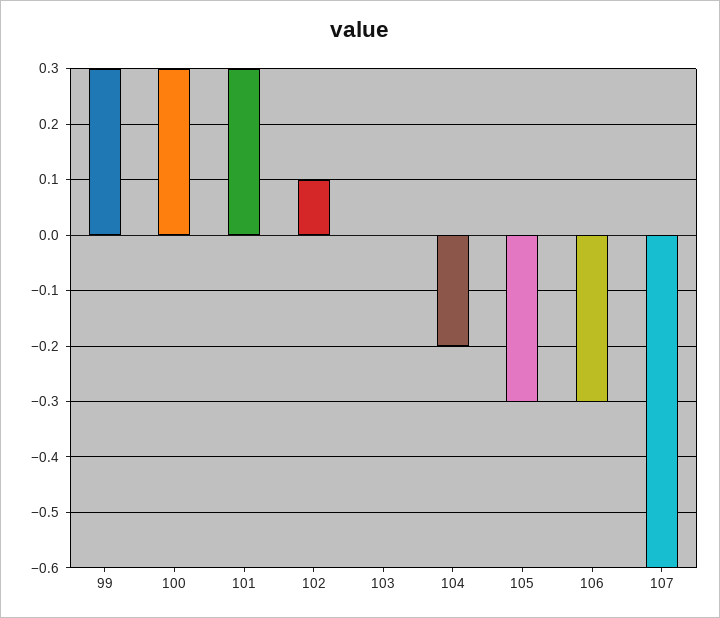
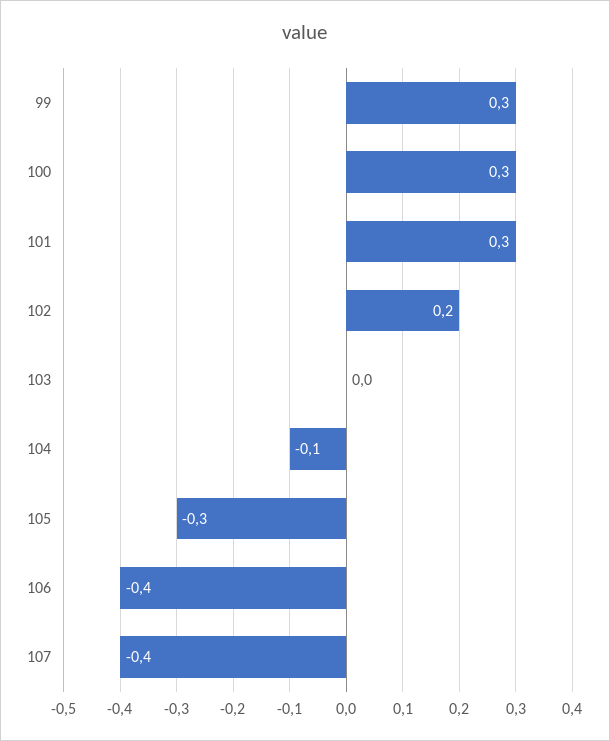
102: 0.1 -> 0.2
104: -0.2 -> -0.1
106: -0.3 -> -0.4
107: -0.6 -> -0.4

